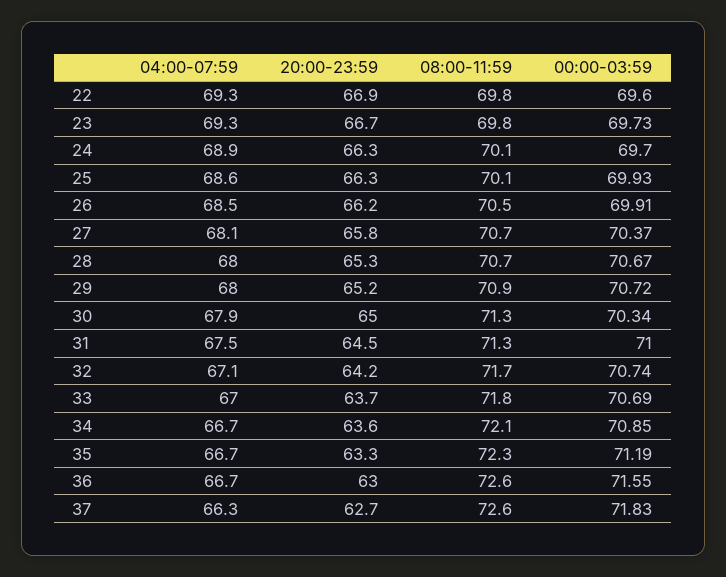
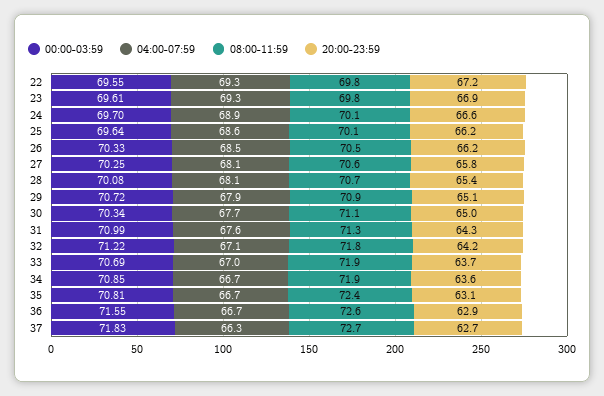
20:00-23:59, 22: 66.9 -> 67.2
00:00-03:59, 22: 69.6 -> 69.55
20:00-23:59, 23: 66.7 -> 66.9
00:00-03:59, 23: 69.73 -> 69.61
20:00-23:59, 24: 66.3 -> 66.6
20:00-23:59, 25: 66.3 -> 66.2
00:00-03:59, 25: 69.93 -> 69.64
00:00-03:59, 26: 69.91 -> 70.33
08:00-11:59, 27: 70.7 -> 70.6
00:00-03:59, 27: 70.37 -> 70.25
04:00-07:59, 28: 68 -> 68.1
20:00-23:59, 28: 65.3 -> 65.4
00:00-03:59, 28: 70.67 -> 70.08
04:00-07:59, 29: 68 -> 67.9
20:00-23:59, 29: 65.2 -> 65.1
04:00-07:59, 30: 67.9 -> 67.7
08:00-11:59, 30: 71.3 -> 71.1
04:00-07:59, 31: 67.5 -> 67.6
20:00-23:59, 31: 64.5 -> 64.3
00:00-03:59, 31: 71 -> 70.99
08:00-11:59, 32: 71.7 -> 71.8
00:00-03:59, 32: 70.74 -> 71.22
08:00-11:59, 33: 71.8 -> 71.9
08:00-11:59, 34: 72.1 -> 71.9
20:00-23:59, 35: 63.3 -> 63.1
08:00-11:59, 35: 72.3 -> 72.4
00:00-03:59, 35: 71.19 -> 70.81
20:00-23:59, 36: 63 -> 62.9
08:00-11:59, 37: 72.6 -> 72.7

